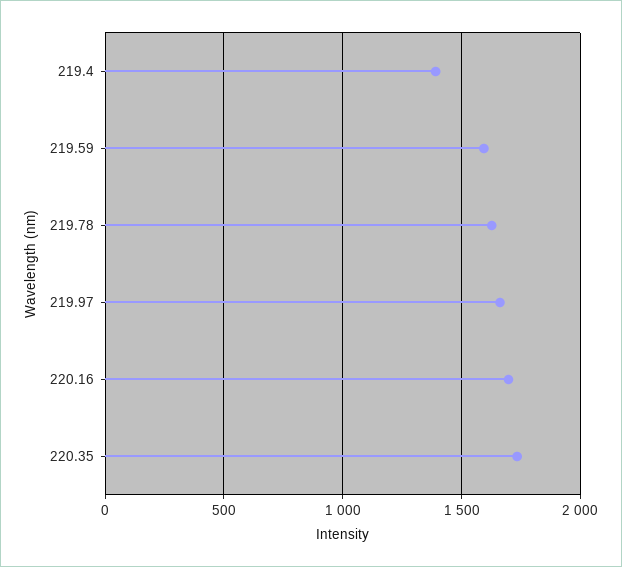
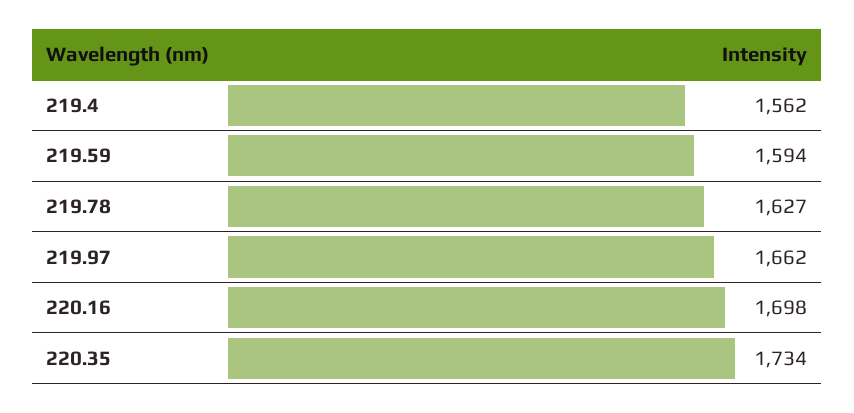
219.4: 1400 -> 1562

